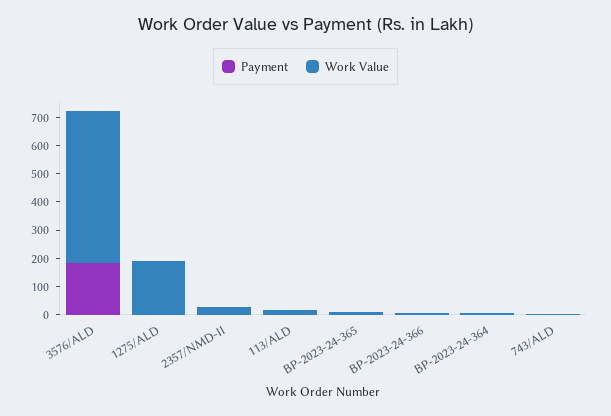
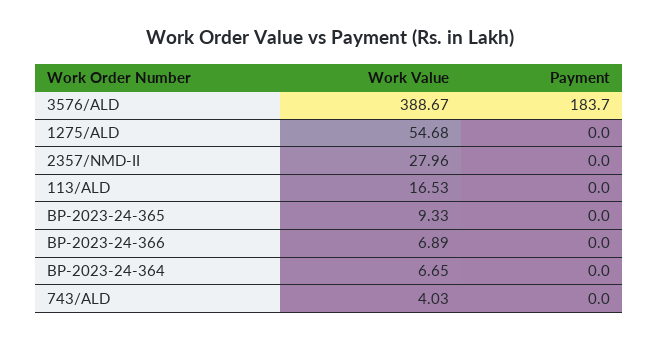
Work Value, 3576/ALD: 550 -> 388.67
Work Value, 1275/ALD: 200 -> 54.68

